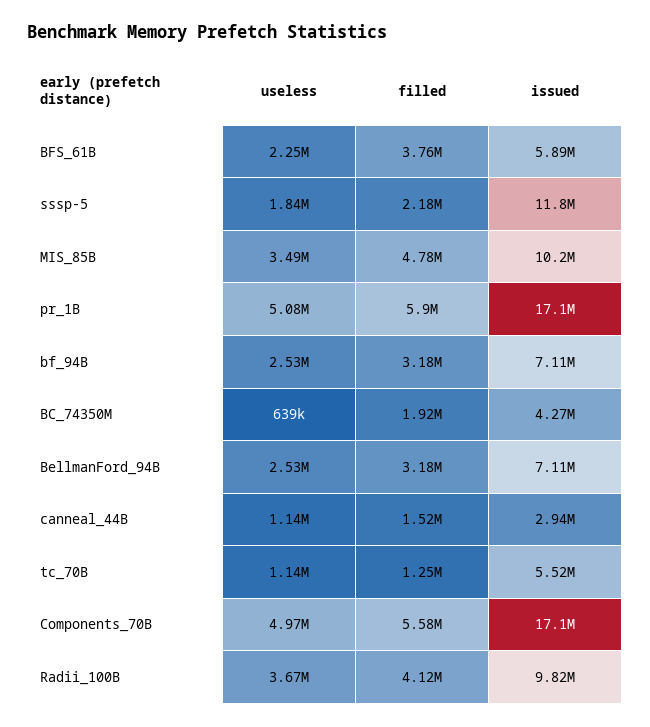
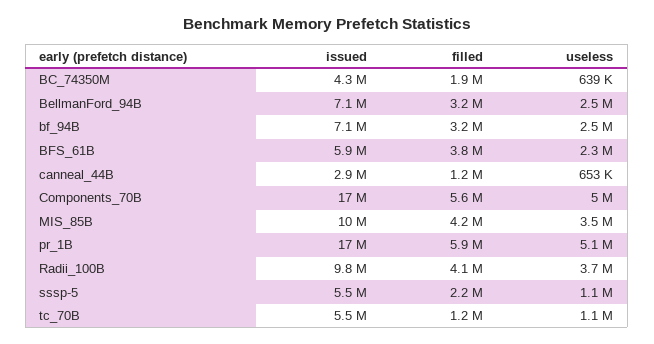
useless, sssp-5: 1840000 -> 1100000
issued, sssp-5: 11800000 -> 5500000
filled, MIS_85B: 4780000 -> 4200000
useless, canneal_44B: 1140000 -> 653000
filled, canneal_44B: 1520000 -> 1200000

